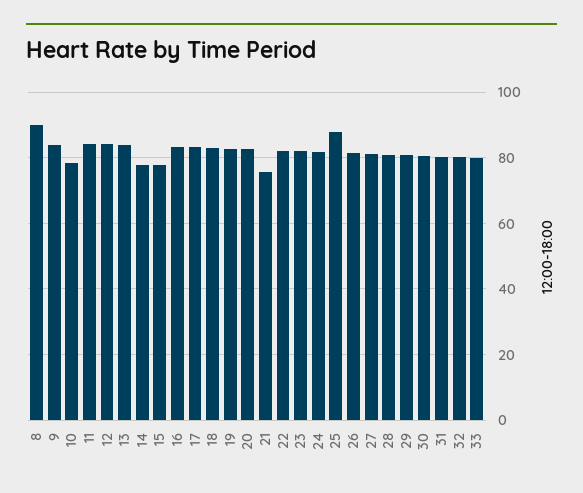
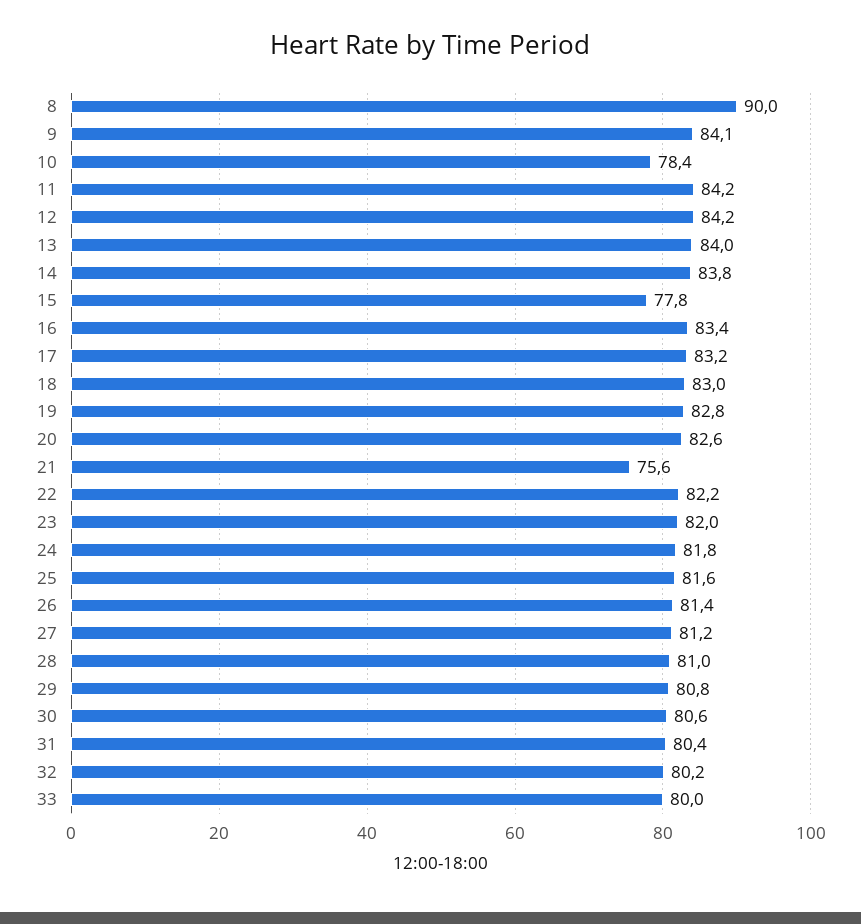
14: 78 -> 83.8
25: 88 -> 81.6

